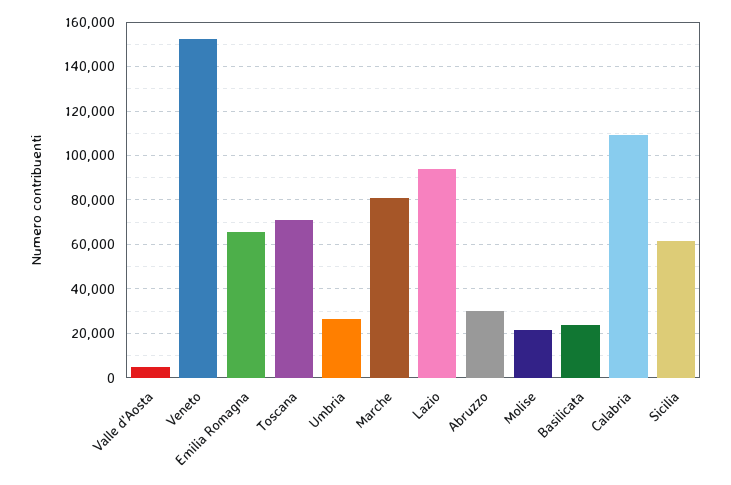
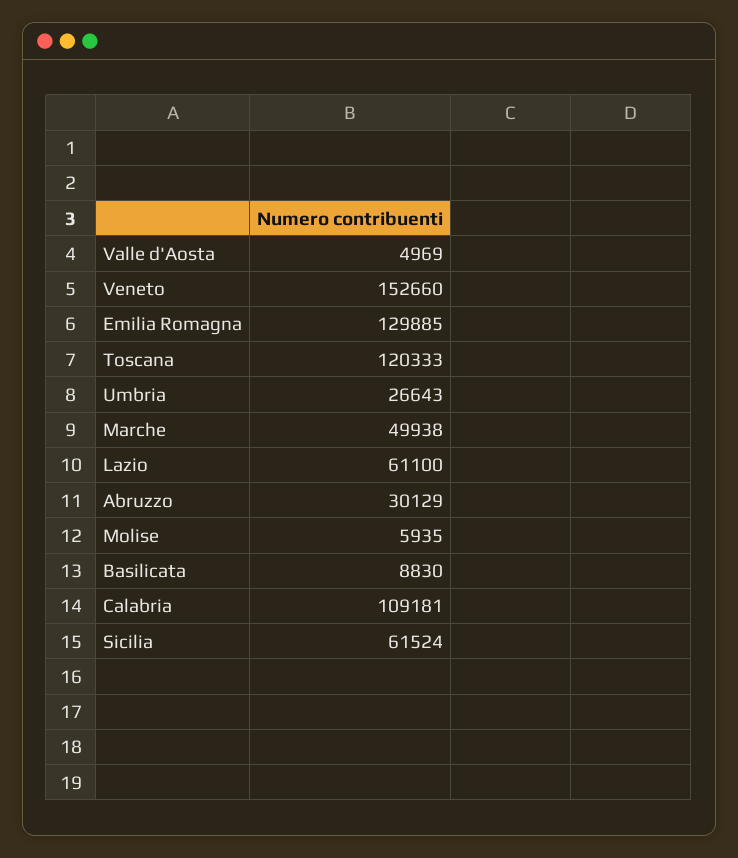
Emilia Romagna: 65000 -> 129885
Toscana: 70000 -> 120333
Marche: 80000 -> 49938
Lazio: 95000 -> 61100
Molise: 20000 -> 5935
Basilicata: 25000 -> 8830

